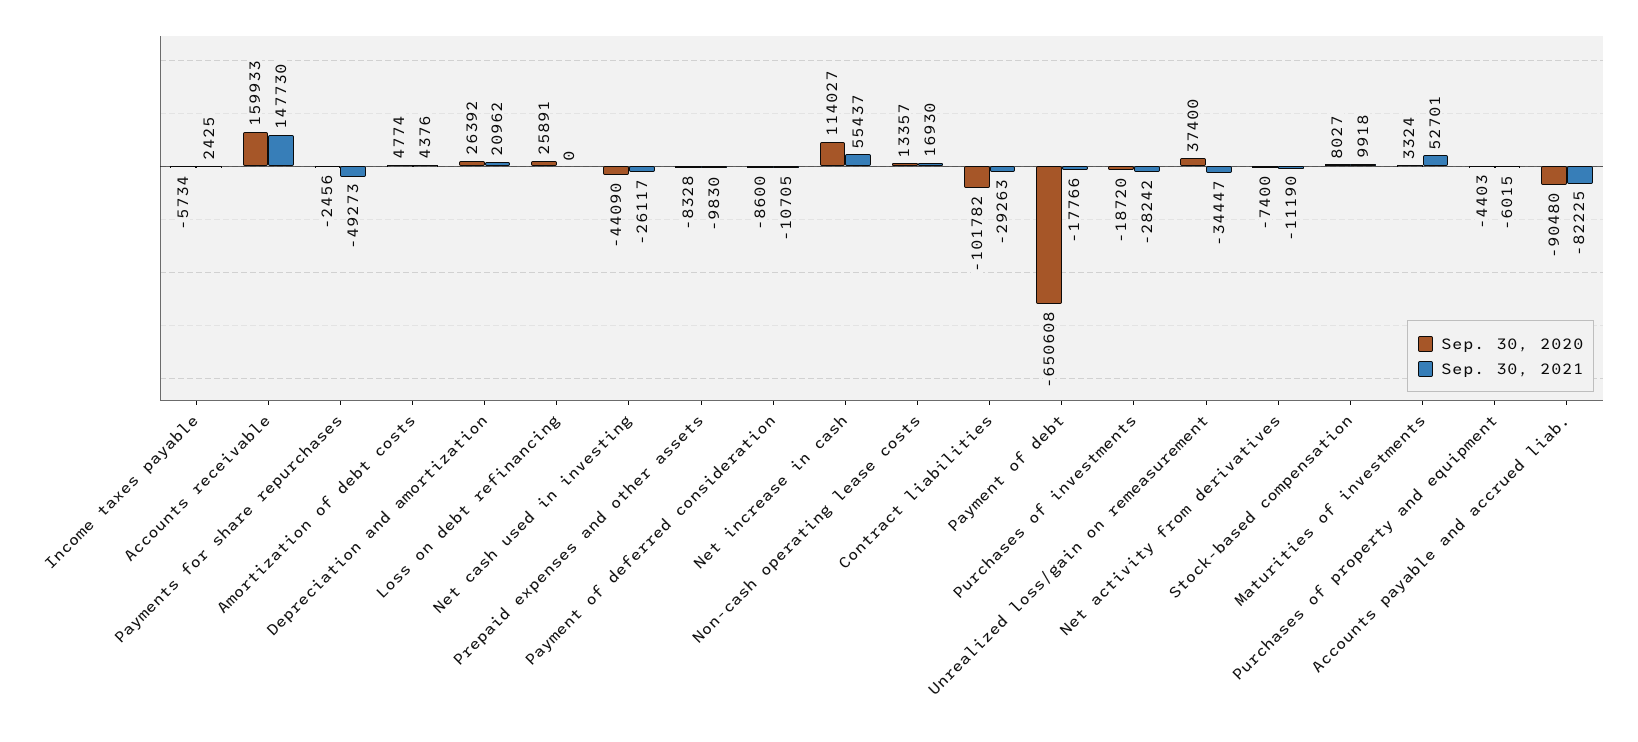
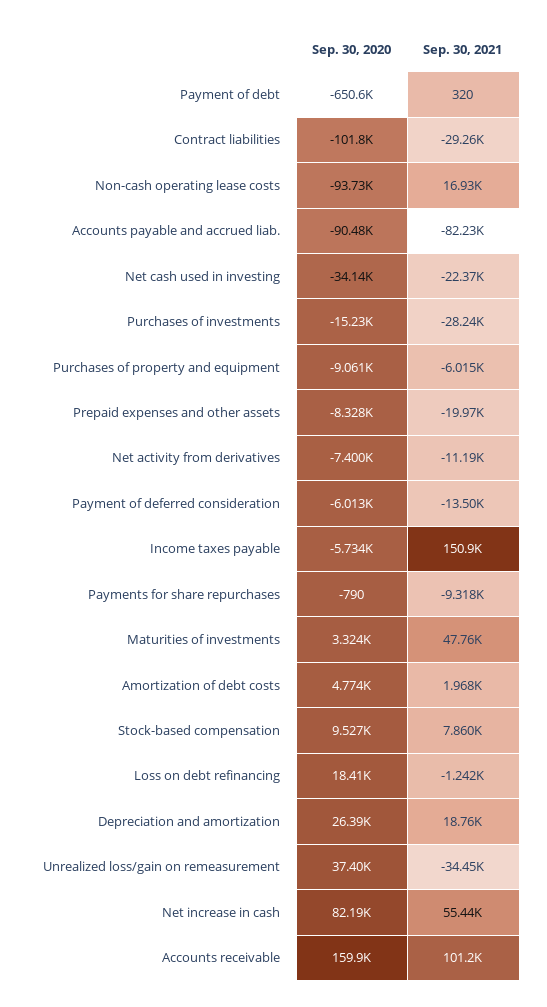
Sep. 30, 2021, Income taxes payable: 2425 -> 150900
Sep. 30, 2021, Accounts receivable: 147730 -> 101200
Sep. 30, 2020, Payments for share repurchases: -2456 -> -790
Sep. 30, 2021, Payments for share repurchases: -49273 -> -9318
Sep. 30, 2021, Amortization of debt costs: 4376 -> 1968
Sep. 30, 2021, Depreciation and amortization: 20962 -> 18760
Sep. 30, 2020, Loss on debt refinancing: 25891 -> 18410
Sep. 30, 2021, Loss on debt refinancing: 0 -> -1242
Sep. 30, 2020, Net cash used in investing: -44090 -> -34140
Sep. 30, 2021, Net cash used in investing: -26117 -> -22370
Sep. 30, 2021, Prepaid expenses and other assets: -9830 -> -19970
Sep. 30, 2020, Payment of deferred consideration: -8600 -> -6013
Sep. 30, 2021, Payment of deferred consideration: -10705 -> -13500
Sep. 30, 2020, Net increase in cash: 114027 -> 82190
Sep. 30, 2020, Non-cash operating lease costs: 13357 -> -93730
Sep. 30, 2021, Payment of debt: -17766 -> 320
Sep. 30, 2020, Purchases of investments: -18720 -> -15230
Sep. 30, 2020, Stock-based compensation: 8027 -> 9527
Sep. 30, 2021, Stock-based compensation: 9918 -> 7860
Sep. 30, 2021, Maturities of investments: 52701 -> 47760
Sep. 30, 2020, Purchases of property and equipment: -4403 -> -9061

